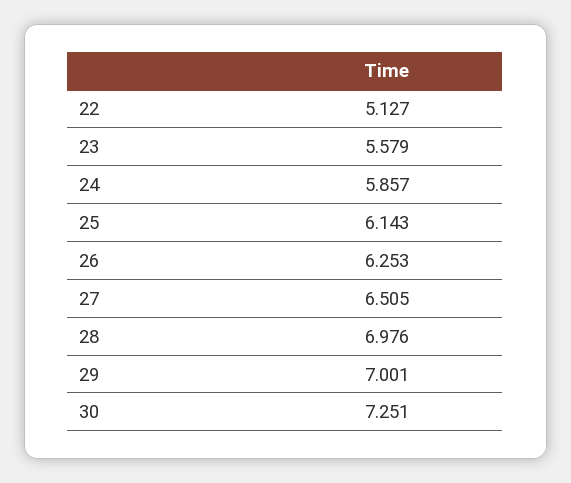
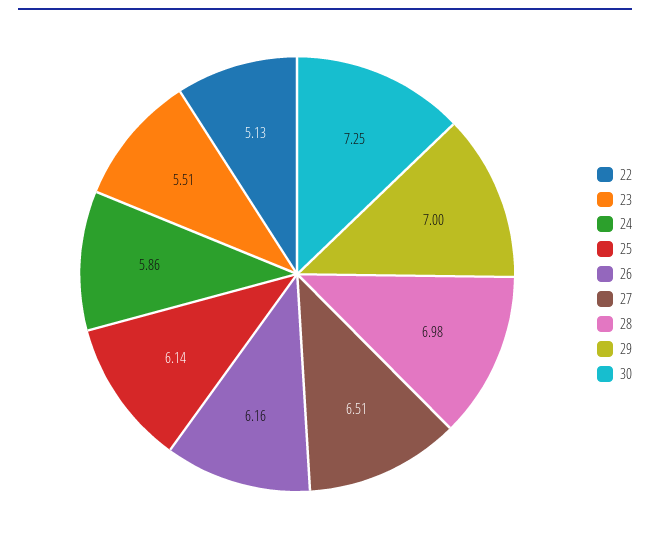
23: 5.579 -> 5.51
26: 6.253 -> 6.16

